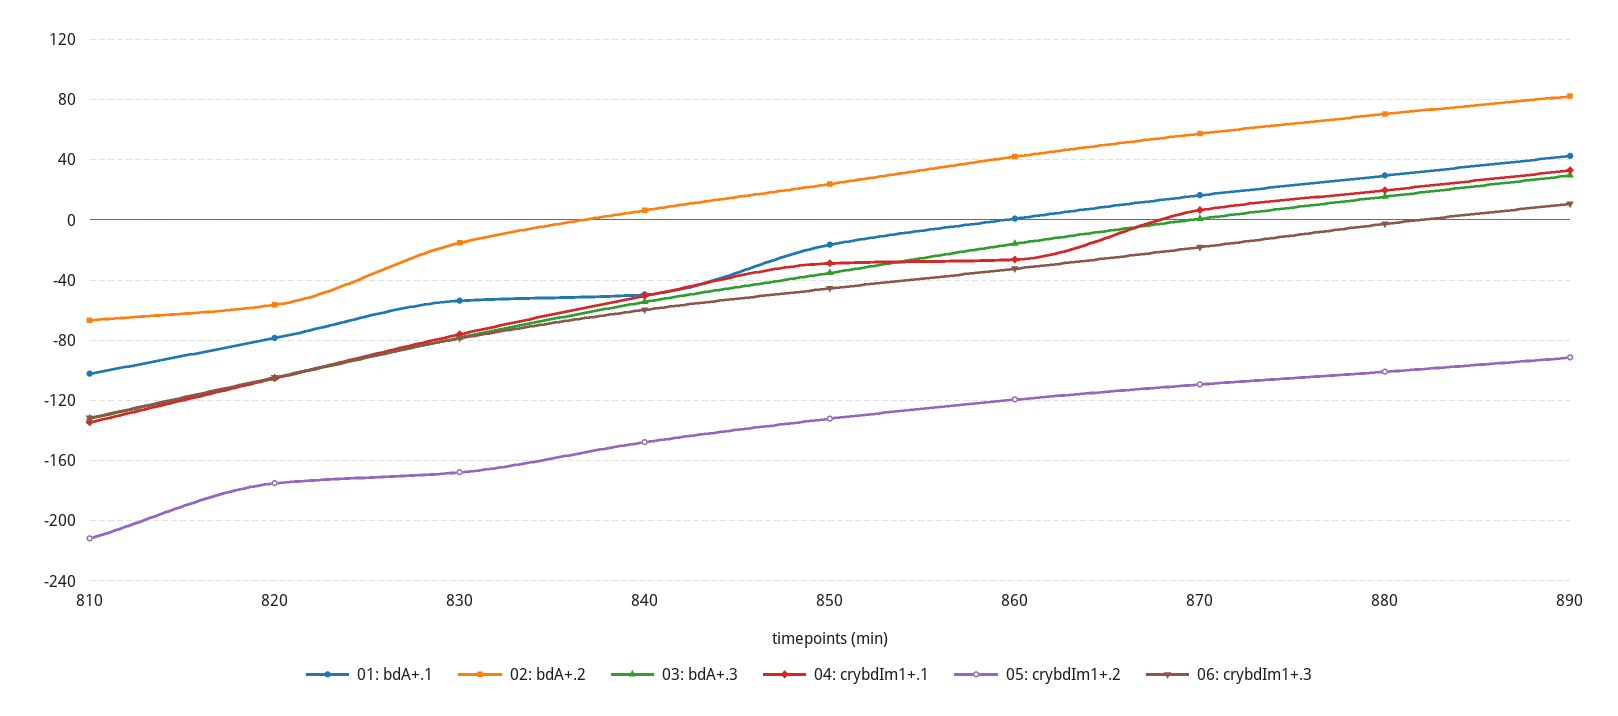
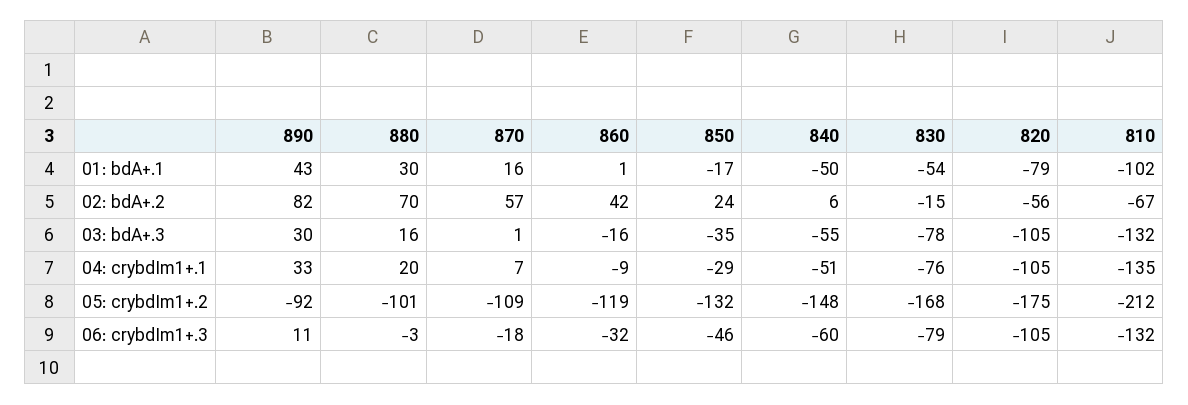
04: crybdIm1+.1, 860: -25 -> -9

